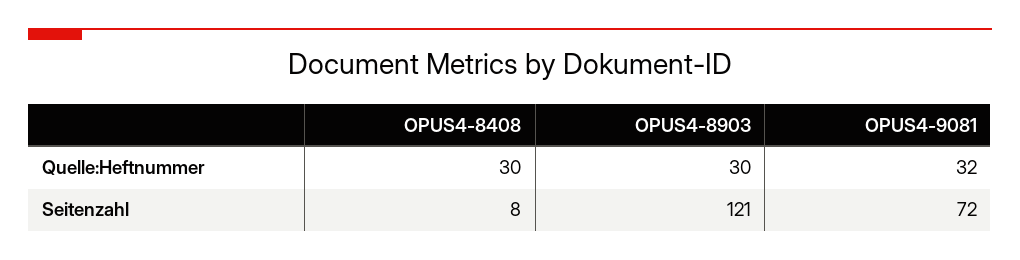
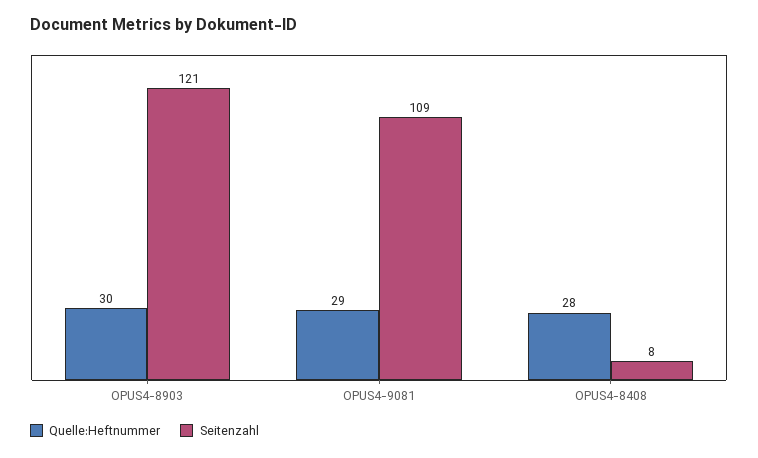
Quelle:Heftnummer, OPUS4-8408: 30 -> 28
Quelle:Heftnummer, OPUS4-9081: 32 -> 29
Seitenzahl, OPUS4-9081: 72 -> 109

